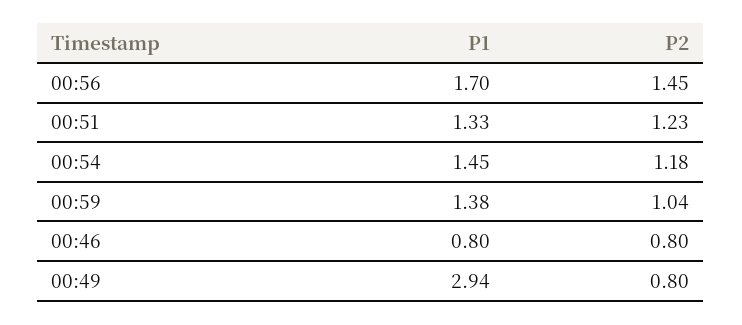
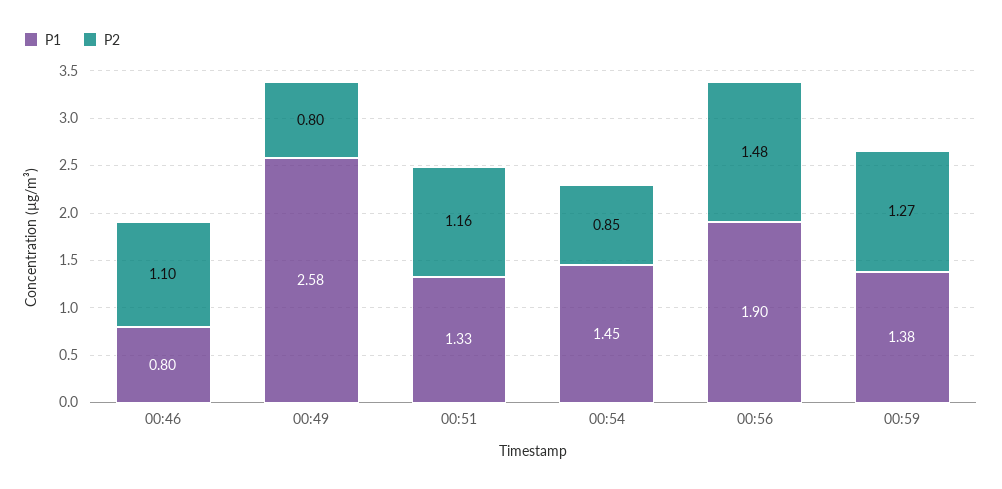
P1, 00:56: 1.7 -> 1.9
P2, 00:56: 1.45 -> 1.48
P2, 00:51: 1.23 -> 1.16
P2, 00:54: 1.18 -> 0.85
P2, 00:59: 1.04 -> 1.27
P2, 00:46: 0.8 -> 1.1
P1, 00:49: 2.94 -> 2.58

